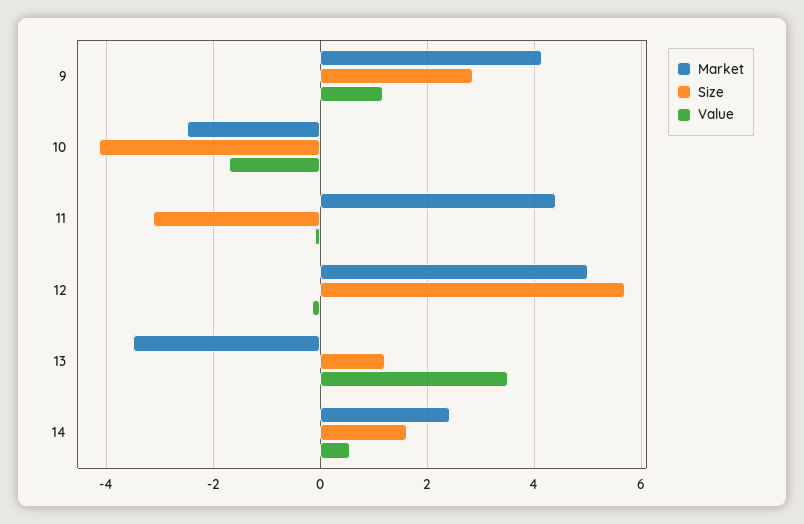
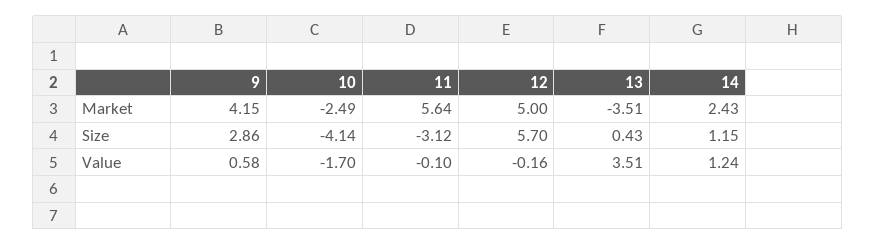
Value, 9: 1.2 -> 0.58
Market, 11: 4.4 -> 5.64
Size, 13: 1.2 -> 0.43
Size, 14: 1.6 -> 1.15
Value, 14: 0.6 -> 1.24

